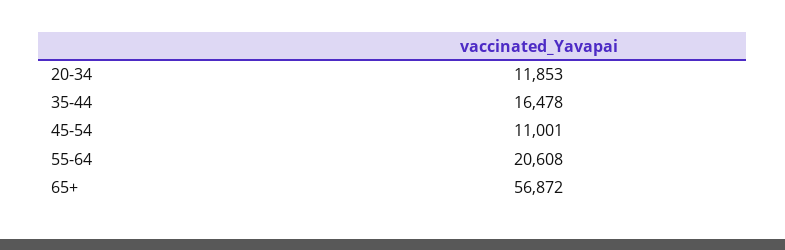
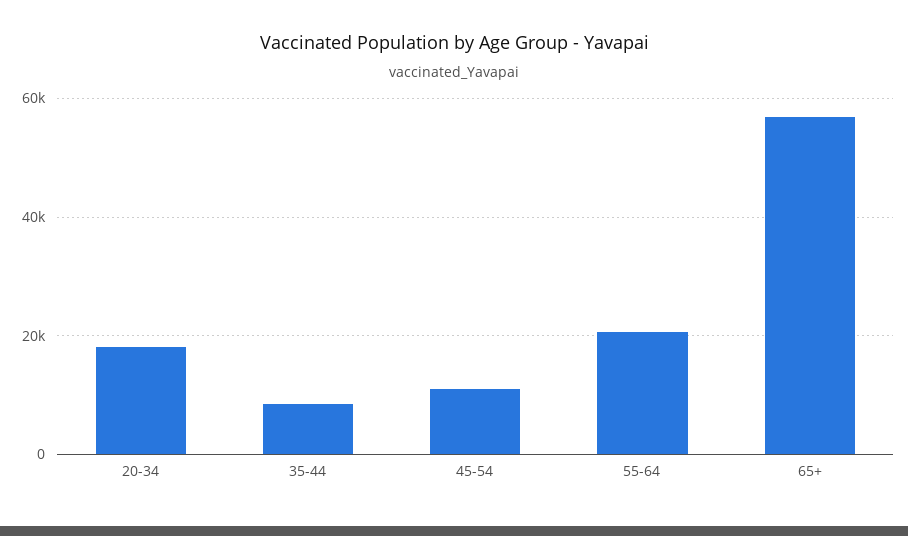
20-34: 11853 -> 18000
35-44: 16478 -> 8000

